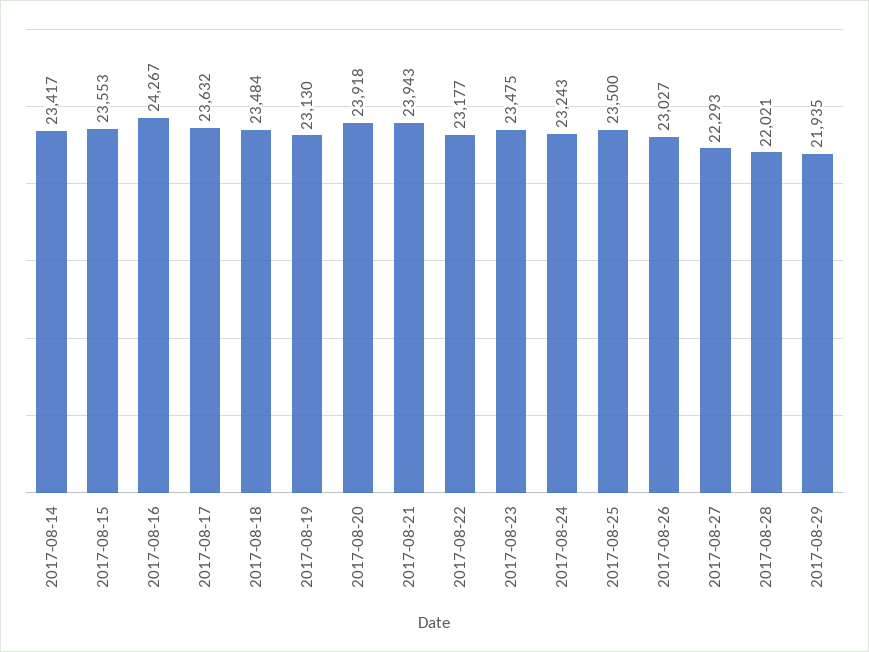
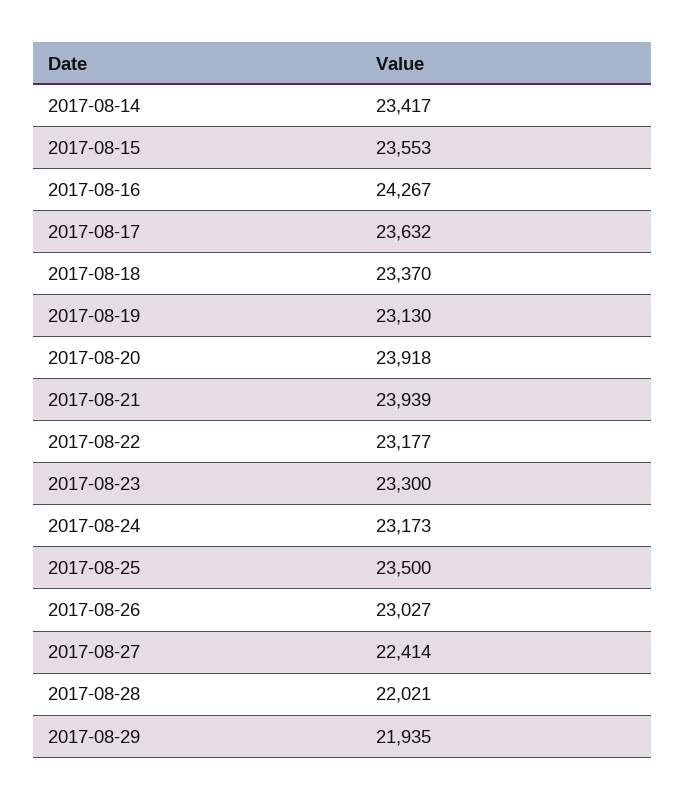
2017-08-18: 23484 -> 23370
2017-08-21: 23943 -> 23939
2017-08-23: 23475 -> 23300
2017-08-24: 23243 -> 23173
2017-08-27: 22293 -> 22414

